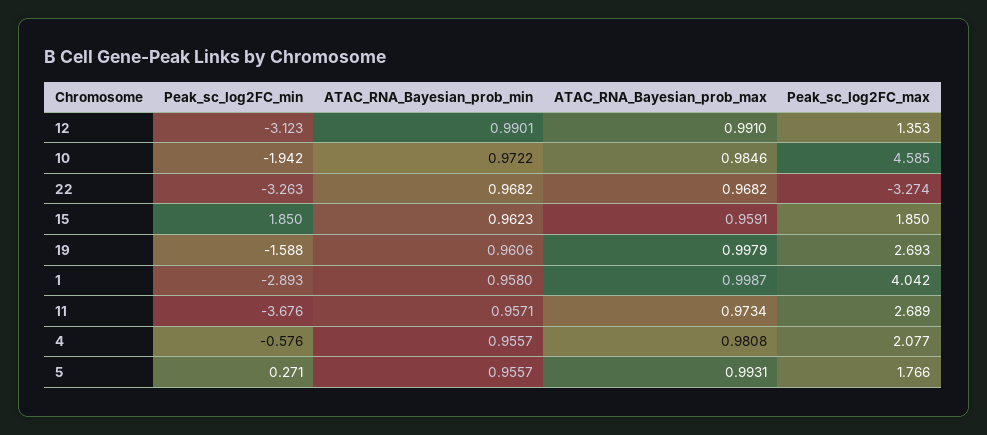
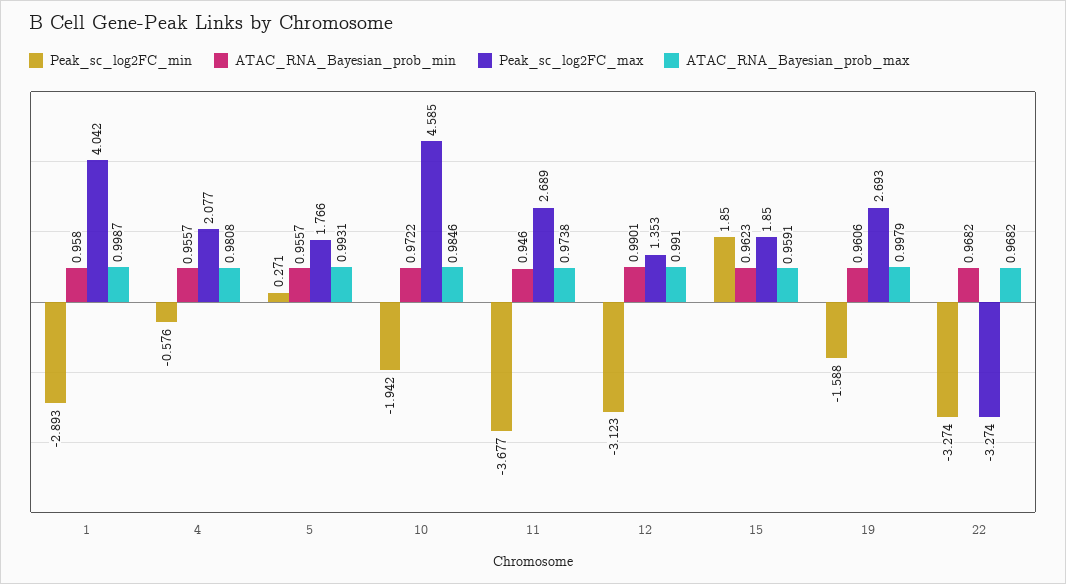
Peak_sc_log2FC_min, 22: -3.263 -> -3.274
Peak_sc_log2FC_min, 11: -3.676 -> -3.677
ATAC_RNA_Bayesian_prob_min, 11: 0.9571 -> 0.946
ATAC_RNA_Bayesian_prob_max, 11: 0.9734 -> 0.9738

